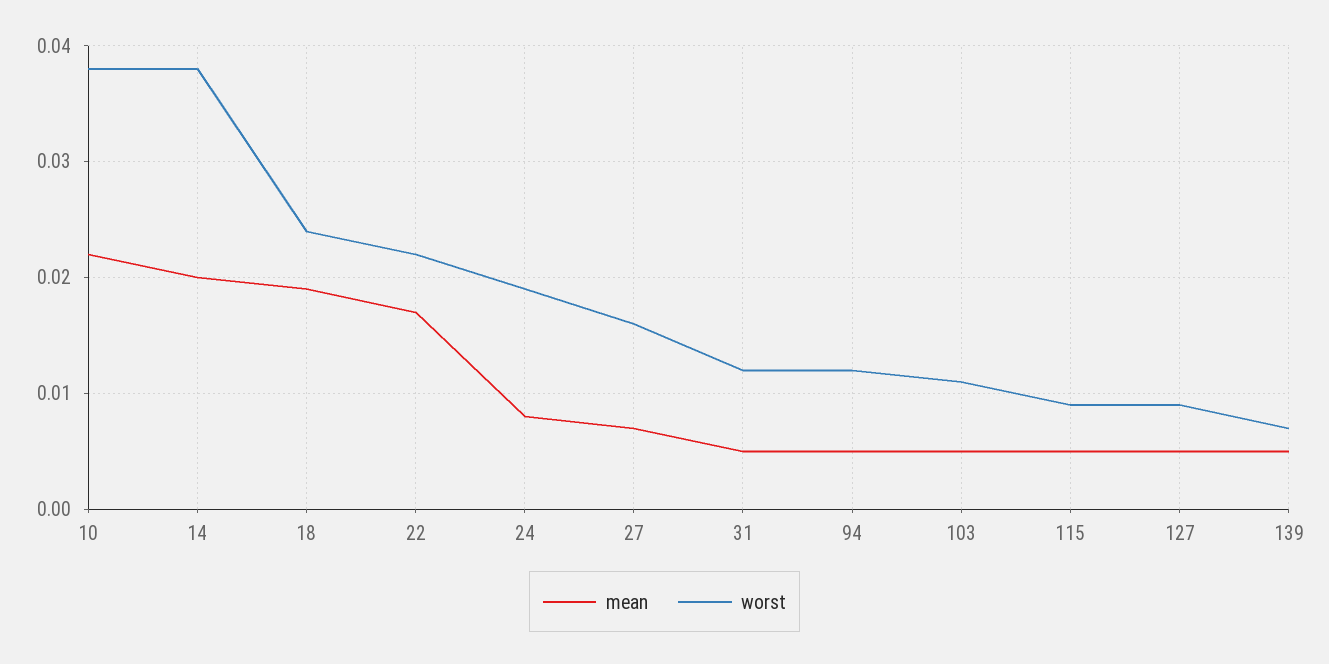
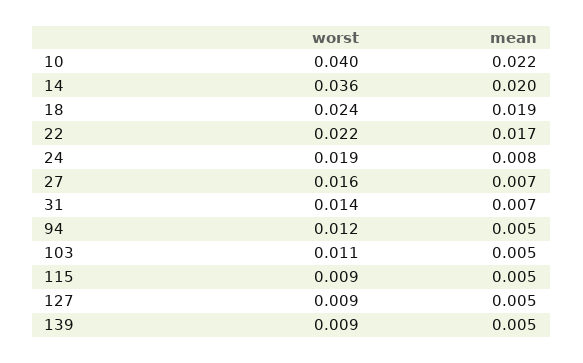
worst, 10: 0.038 -> 0.04
worst, 14: 0.038 -> 0.036
mean, 31: 0.005 -> 0.007
worst, 31: 0.012 -> 0.014
worst, 139: 0.007 -> 0.009

